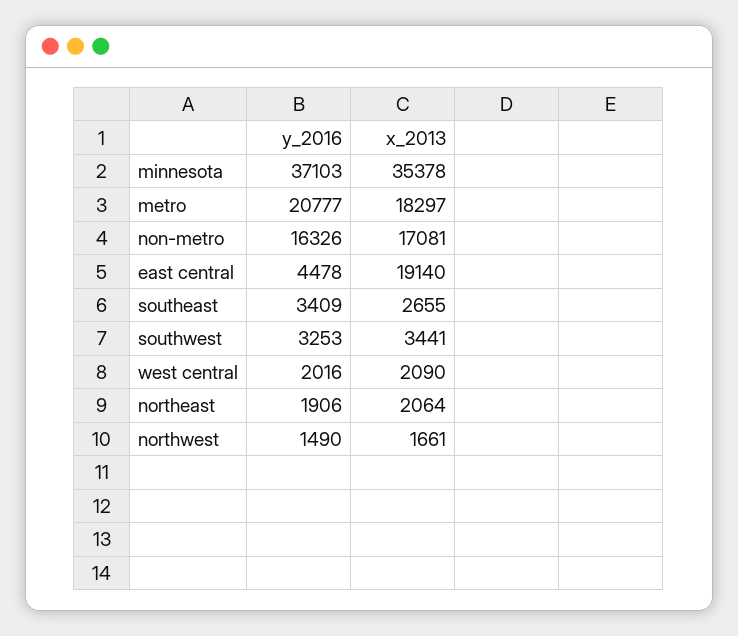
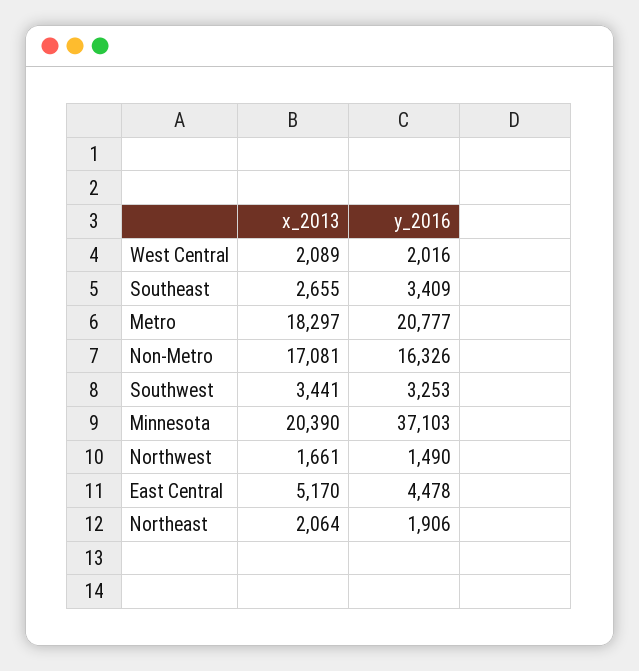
x_2013, minnesota: 35378 -> 20390
x_2013, east central: 19140 -> 5170
x_2013, west central: 2090 -> 2089

